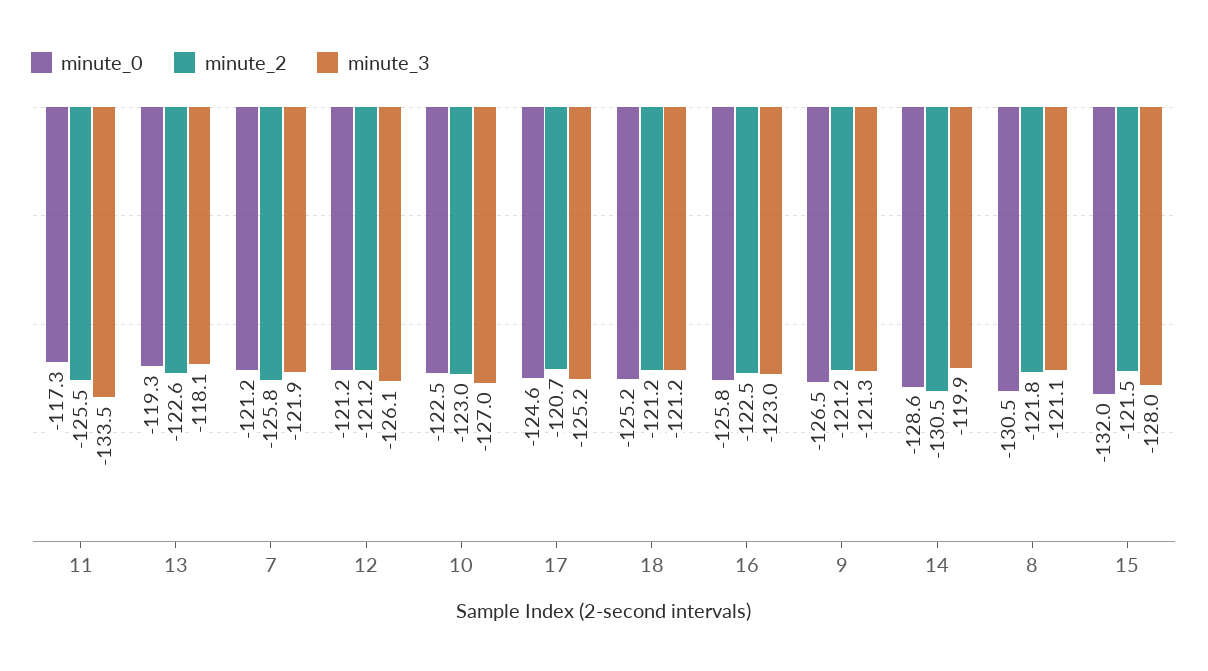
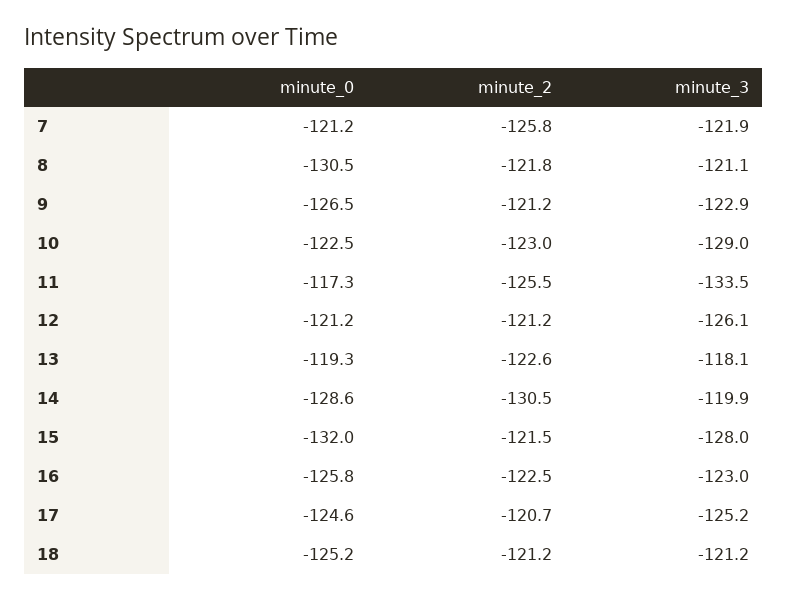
minute_3, 10: -127 -> -129
minute_3, 9: -121.3 -> -122.9

